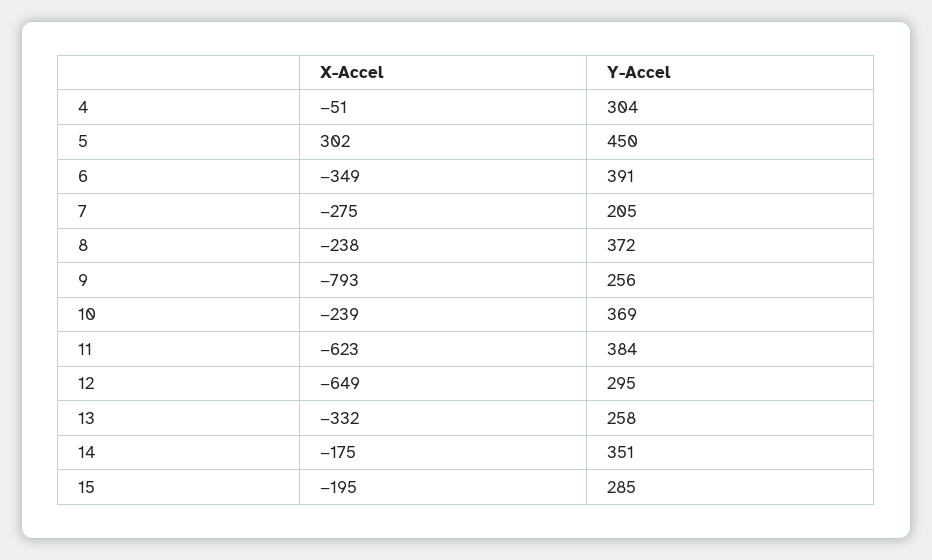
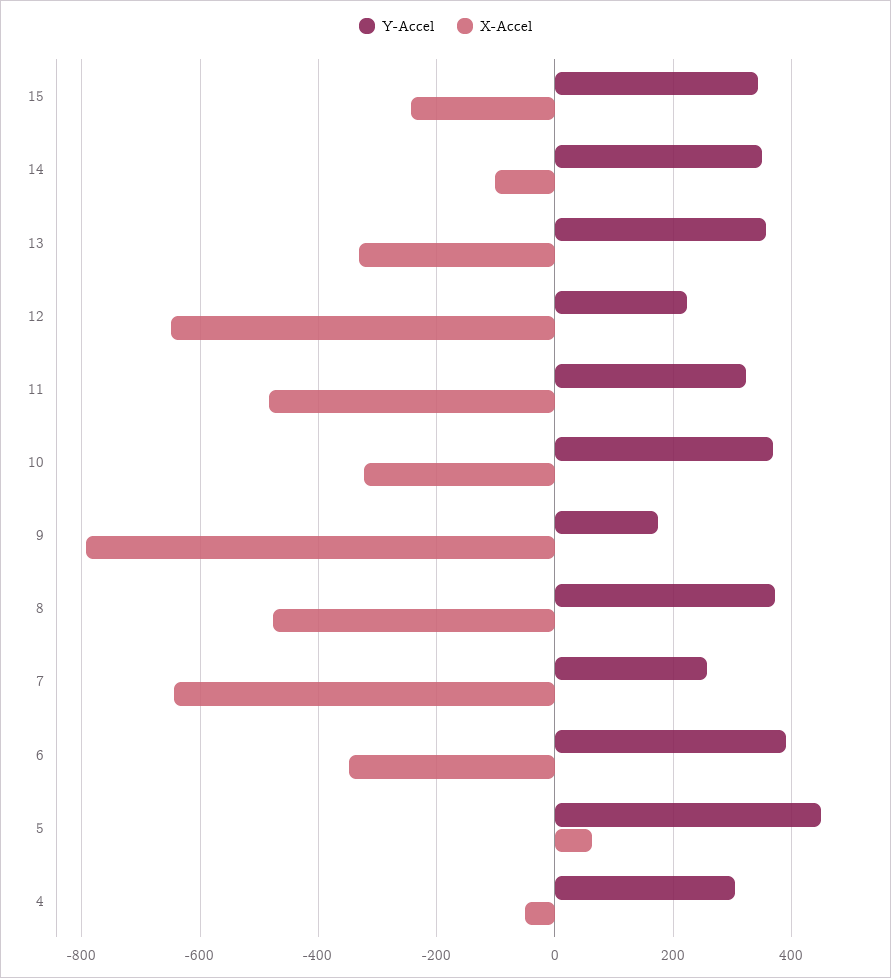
X-Accel, 5: 302 -> 60
X-Accel, 7: -275 -> -640
Y-Accel, 7: 205 -> 260
X-Accel, 8: -238 -> -480
Y-Accel, 9: 256 -> 180
X-Accel, 10: -239 -> -320
X-Accel, 11: -623 -> -480
Y-Accel, 11: 384 -> 320
Y-Accel, 12: 295 -> 220
Y-Accel, 13: 258 -> 360
X-Accel, 14: -175 -> -100
X-Accel, 15: -195 -> -240
Y-Accel, 15: 285 -> 340

